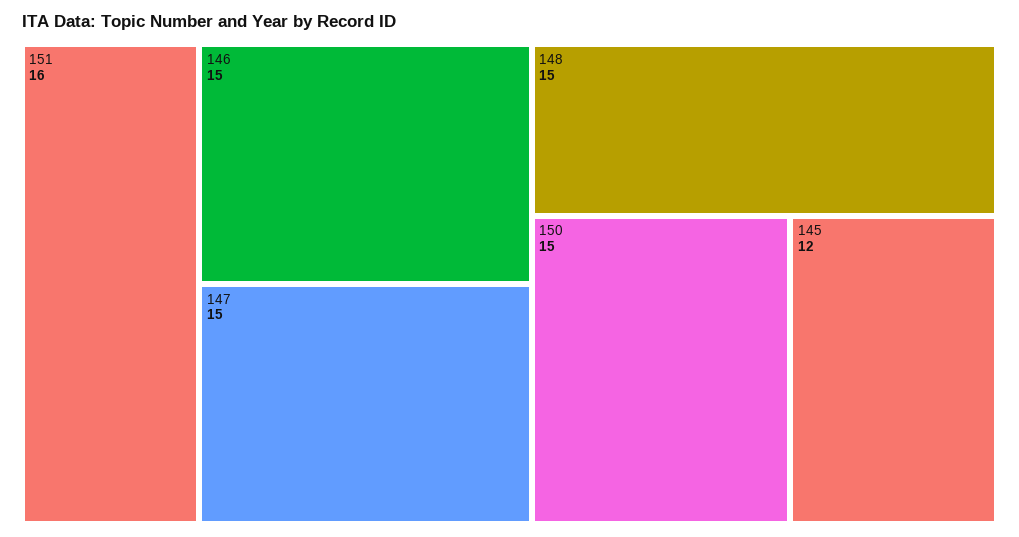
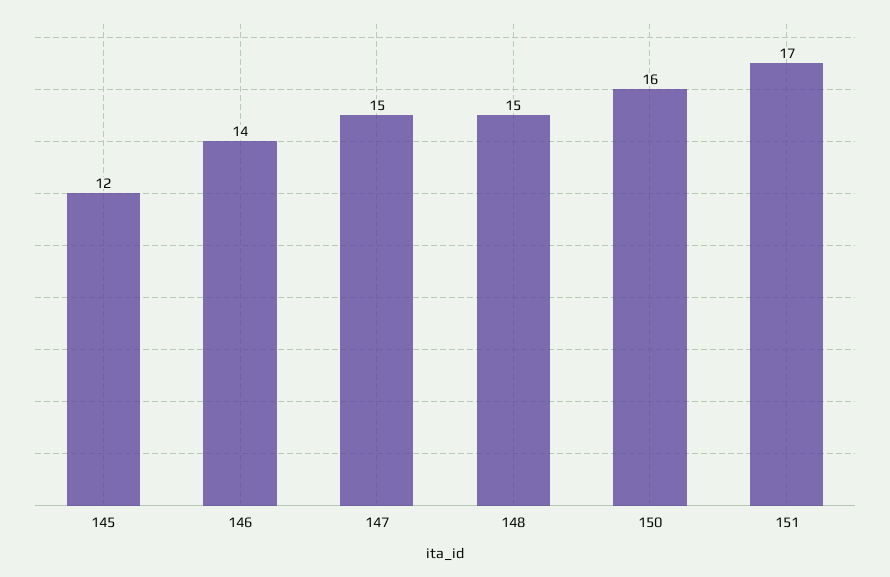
151: 16 -> 17
146: 15 -> 14
150: 15 -> 16

